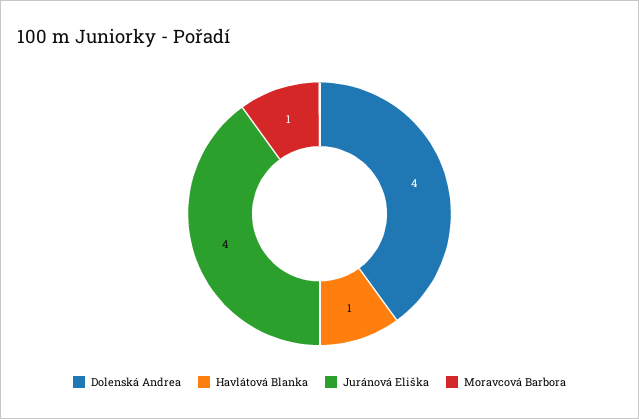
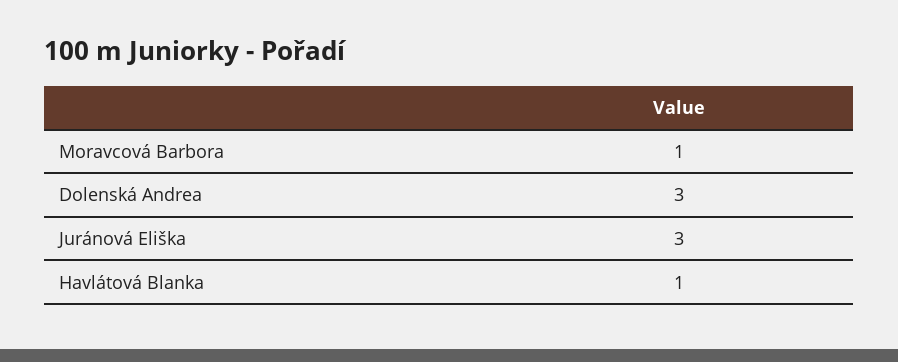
Dolenská Andrea: 4 -> 3
Juránová Eliška: 4 -> 3

